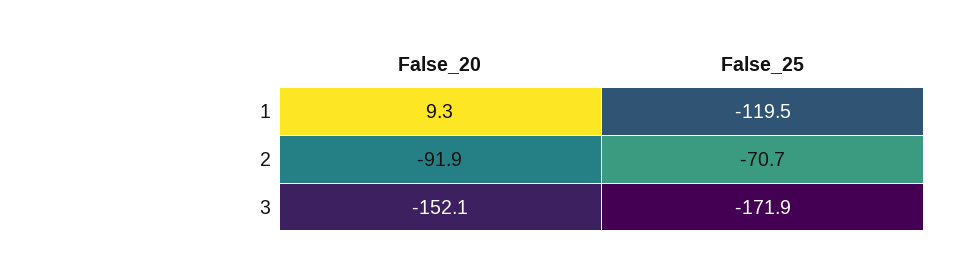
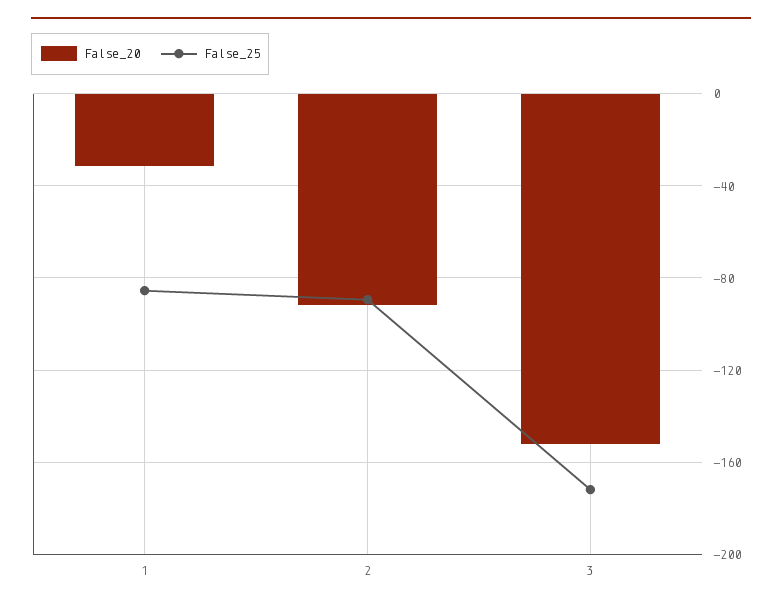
False_20, 1: 9.3 -> -30
False_25, 1: -119.5 -> -85
False_25, 2: -70.7 -> -90

